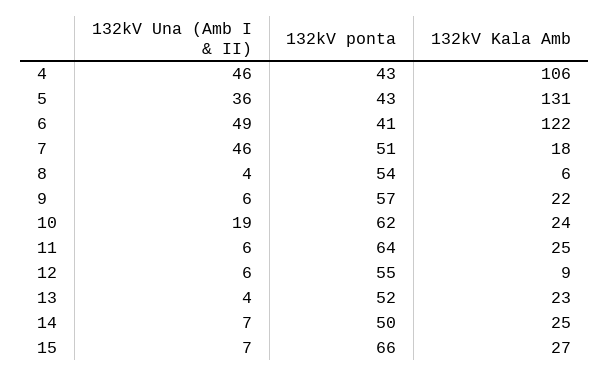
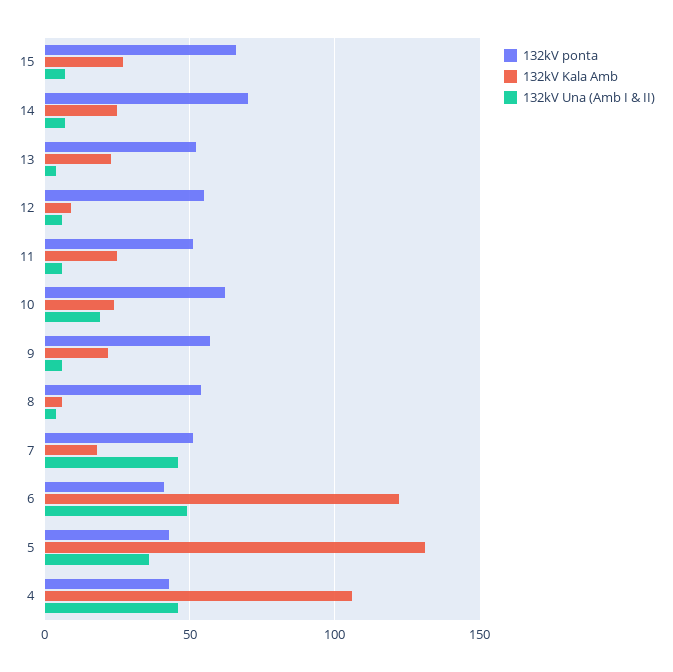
132kV ponta, 11: 64 -> 50
132kV ponta, 14: 50 -> 70

